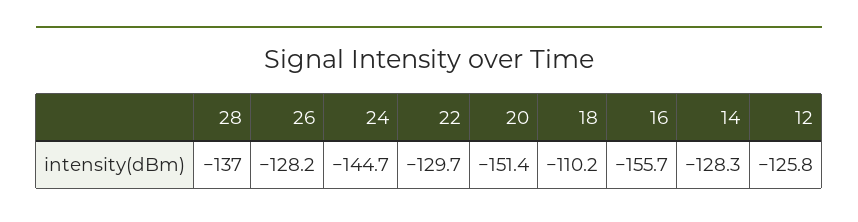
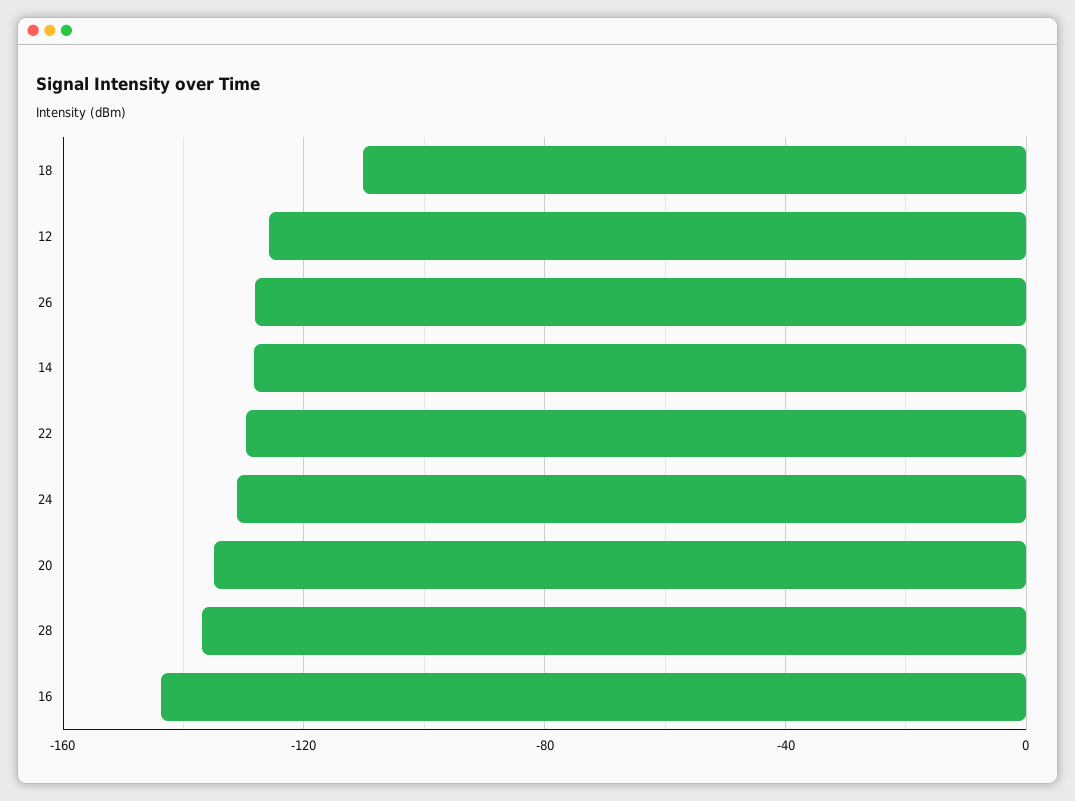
24: -144.7 -> -130
20: -151.4 -> -135
16: -155.7 -> -145

